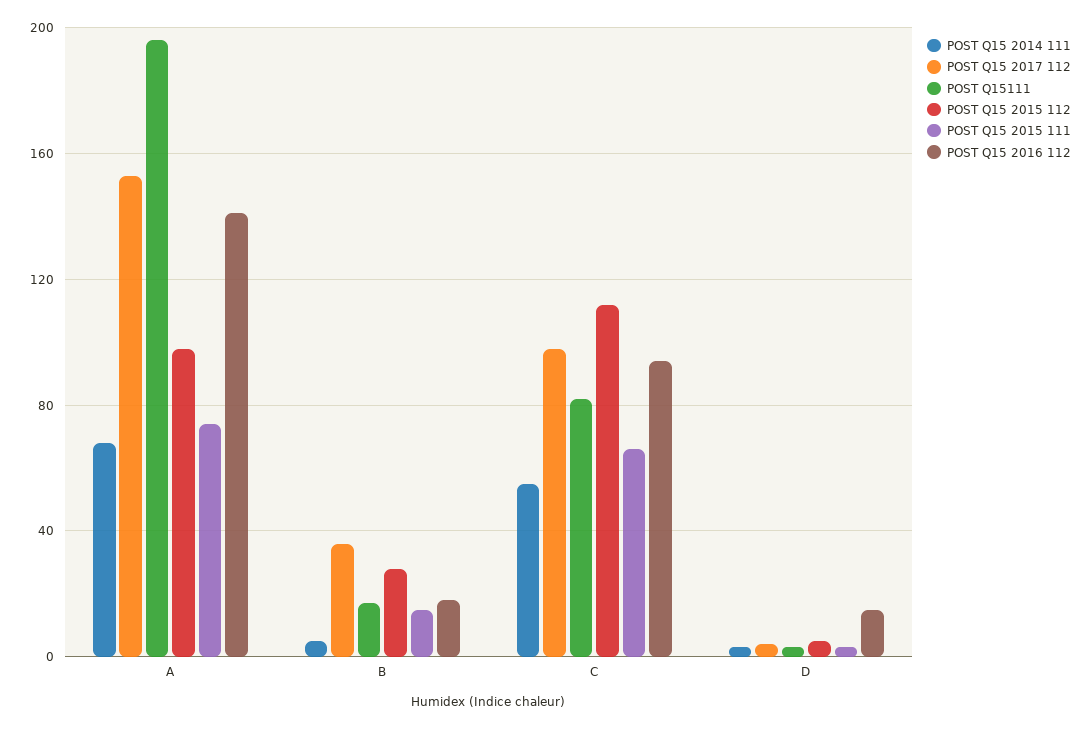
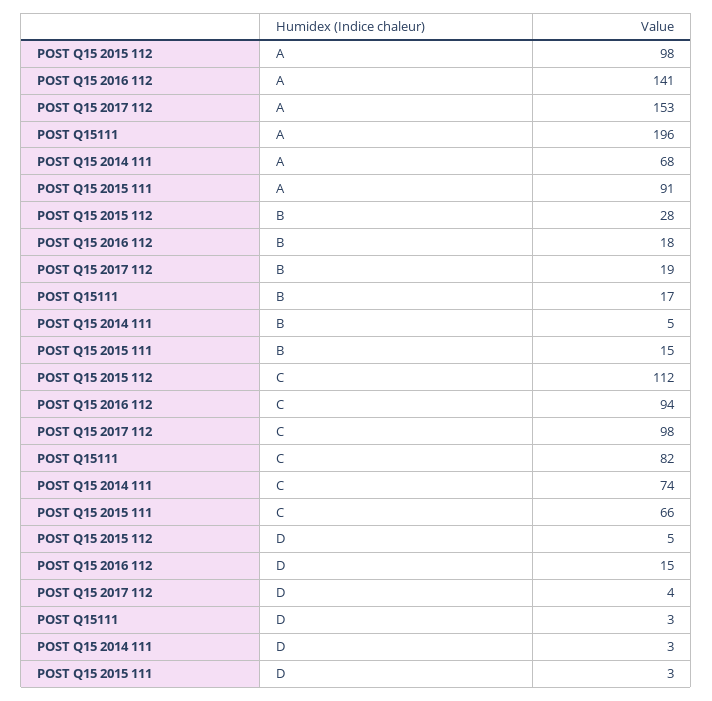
POST Q15 2015 111, A: 75 -> 91
POST Q15 2017 112, B: 35 -> 19
POST Q15 2014 111, C: 55 -> 74

